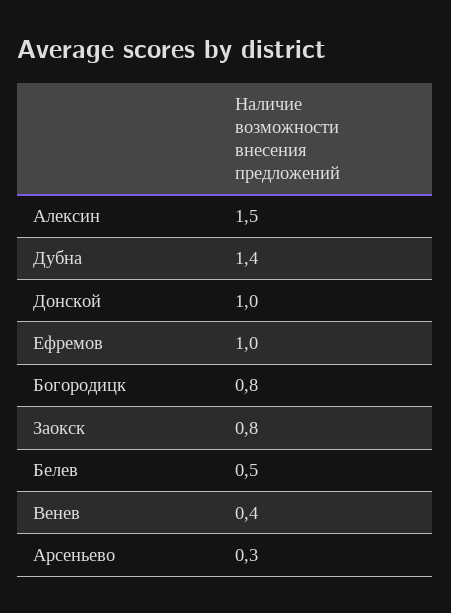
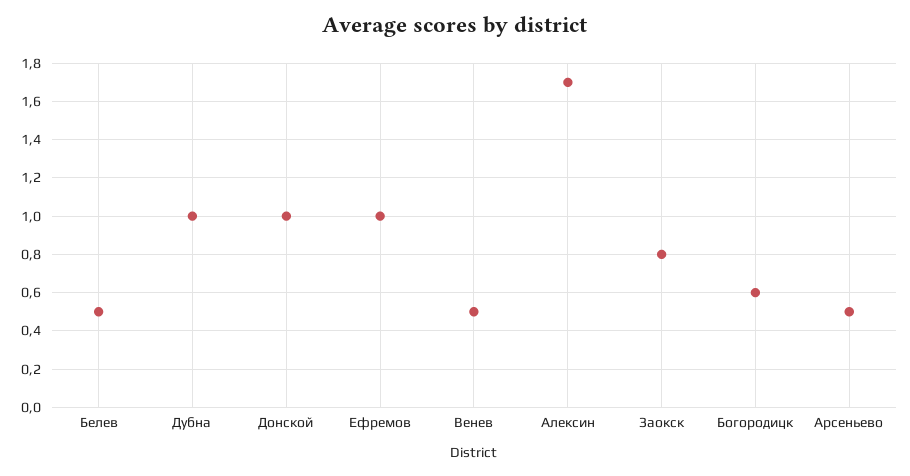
Алексин: 1.5 -> 1.7
Дубна: 1.4 -> 1
Богородицк: 0.8 -> 0.6
Венев: 0.4 -> 0.5
Арсеньево: 0.3 -> 0.5

